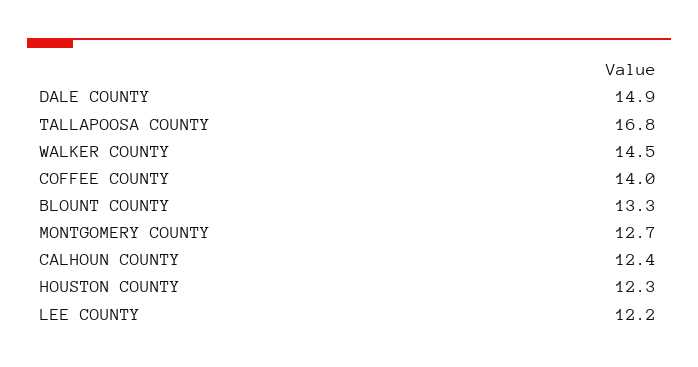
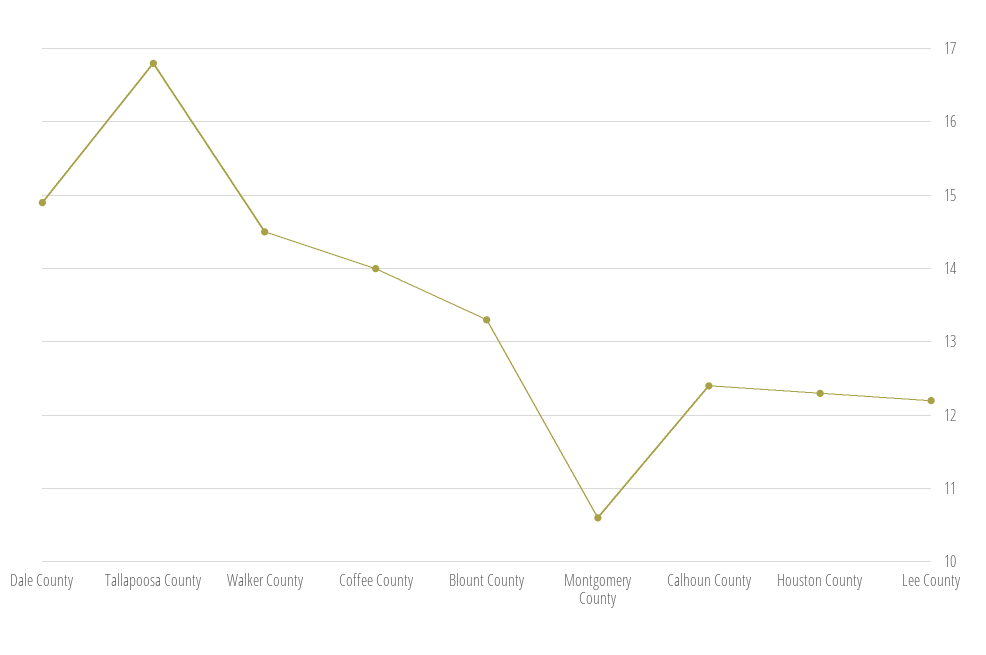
MONTGOMERY COUNTY: 12.7 -> 10.6

